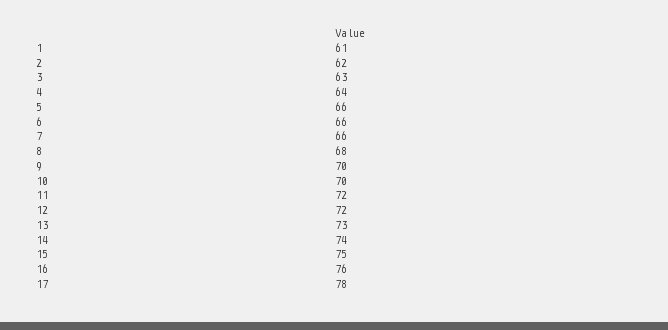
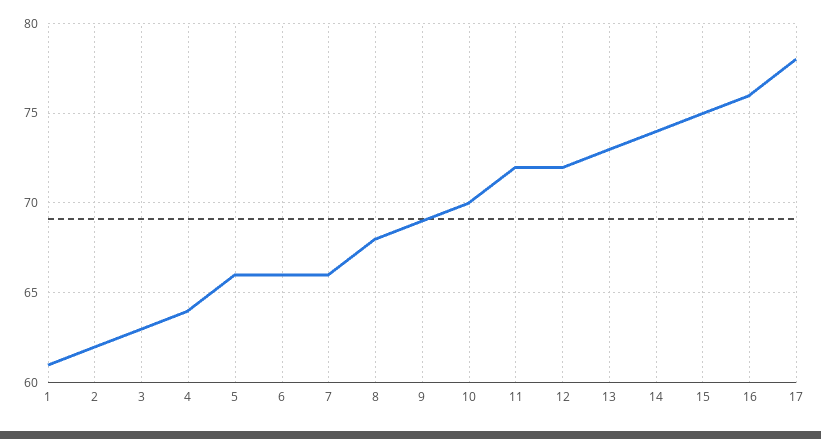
9: 70 -> 69

